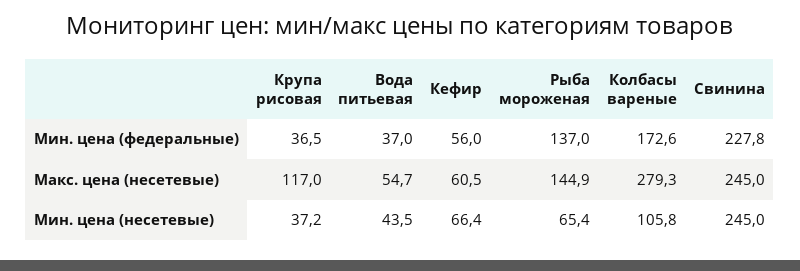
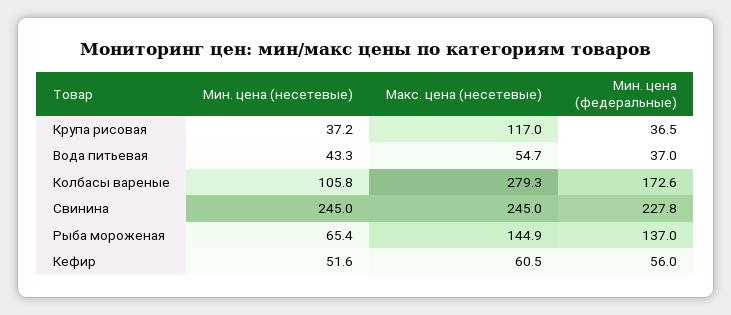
Вода питьевая, Мин. цена (несетевые): 43.5 -> 43.3
Кефир, Мин. цена (несетевые): 66.4 -> 51.6

